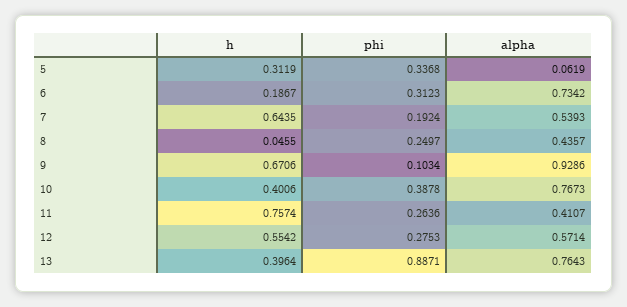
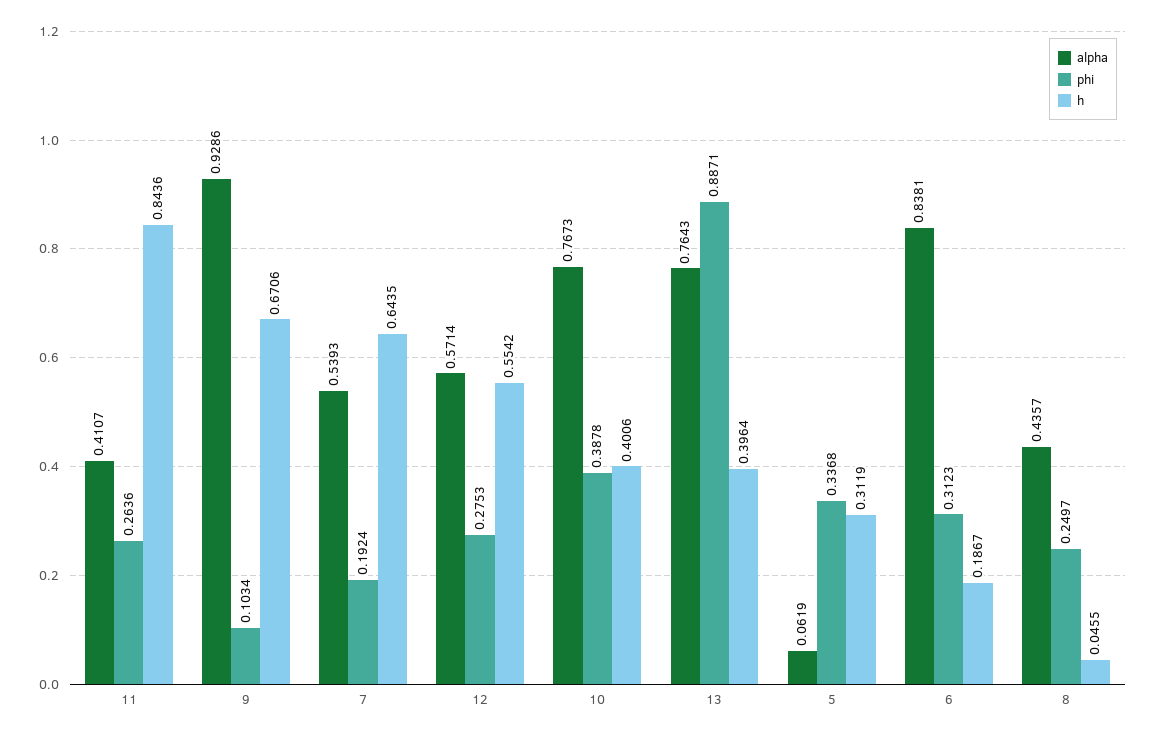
alpha, 6: 0.7342 -> 0.8381
h, 11: 0.7574 -> 0.8436

